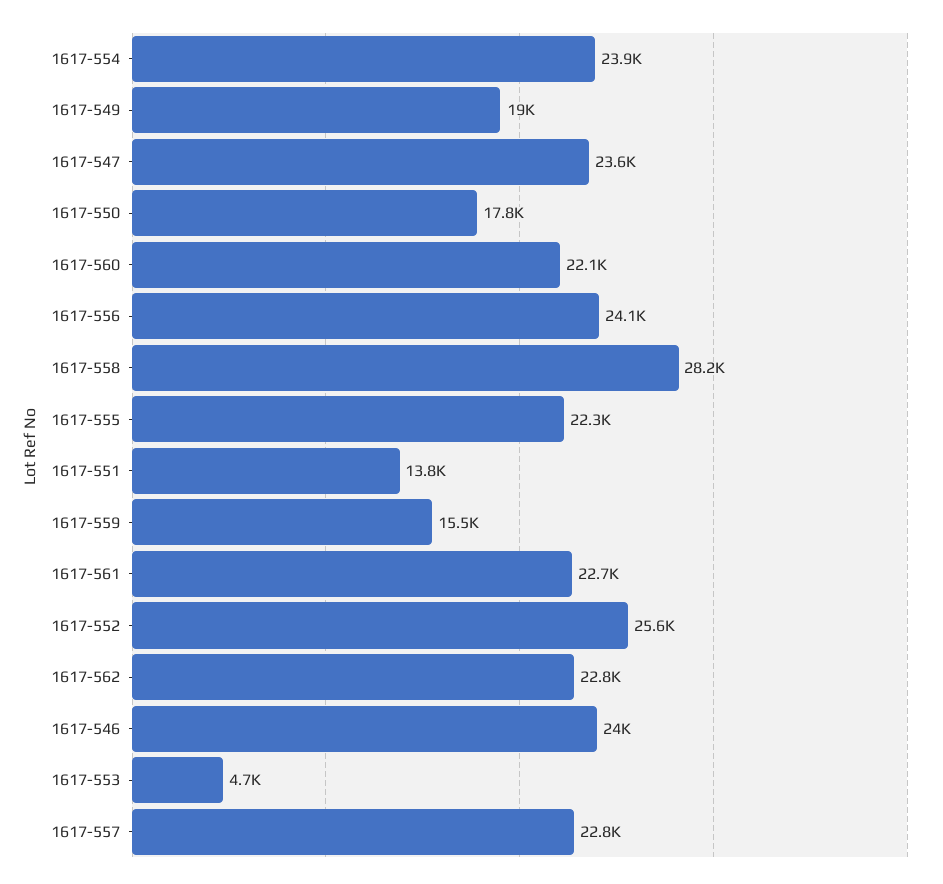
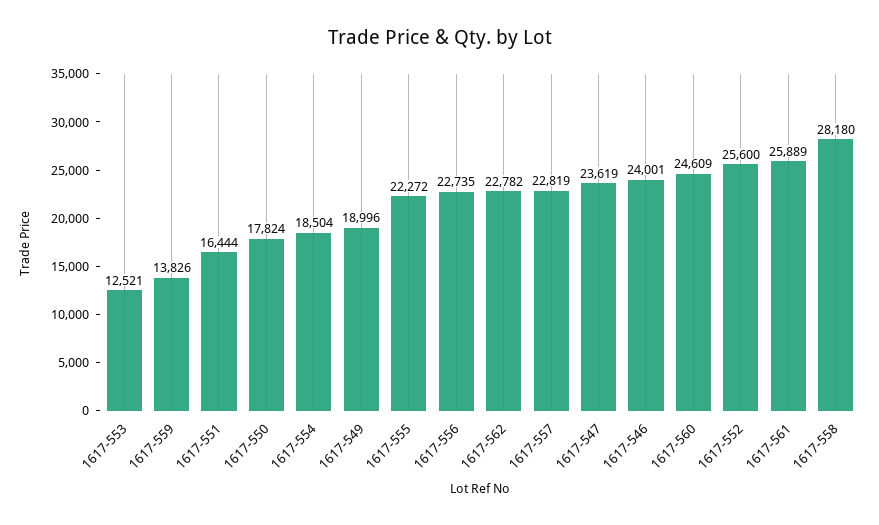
1617-554: 23900 -> 18504
1617-560: 22100 -> 24609
1617-556: 24100 -> 22735
1617-551: 13800 -> 16444
1617-559: 15500 -> 13826
1617-561: 22700 -> 25889
1617-553: 4700 -> 12521

